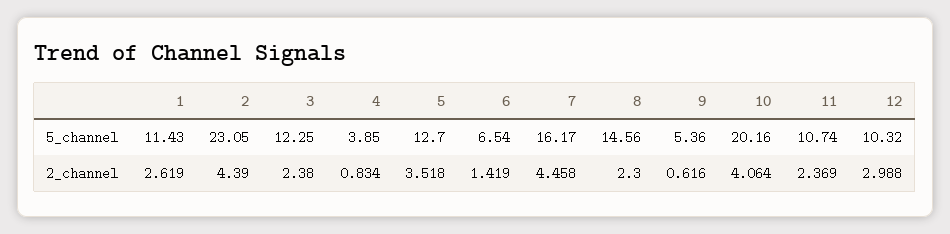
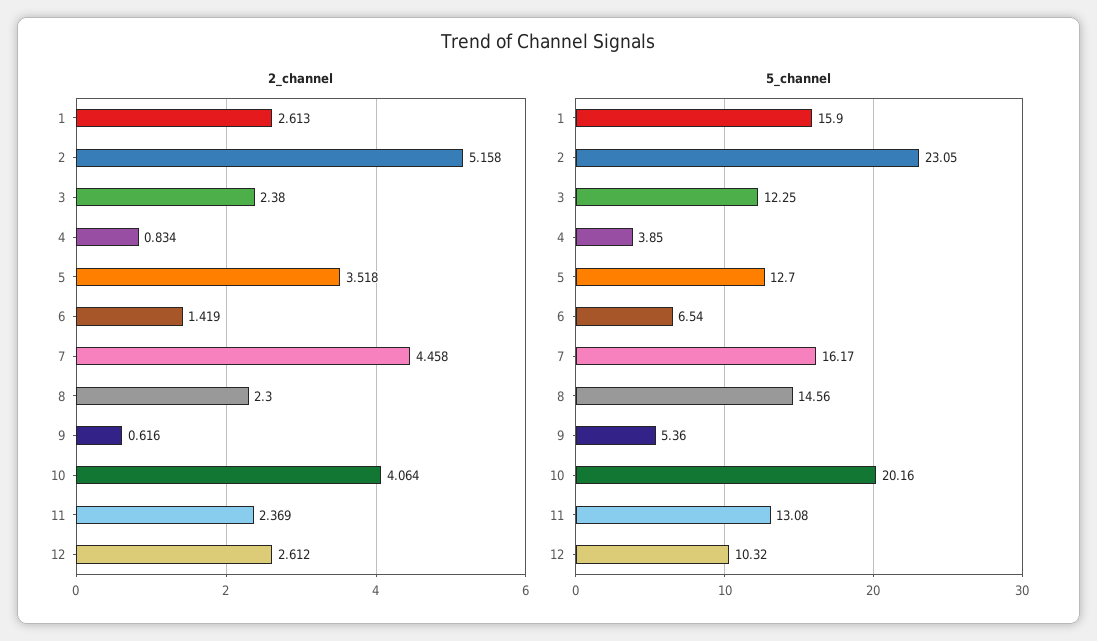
5_channel, 1: 11.43 -> 15.9
5_channel, 11: 10.74 -> 13.08
2_channel, 1: 2.619 -> 2.613
2_channel, 2: 4.39 -> 5.158
2_channel, 12: 2.988 -> 2.612

